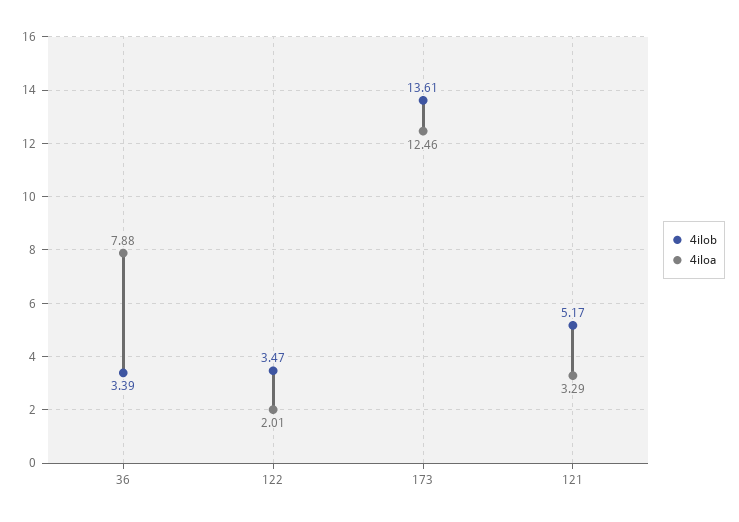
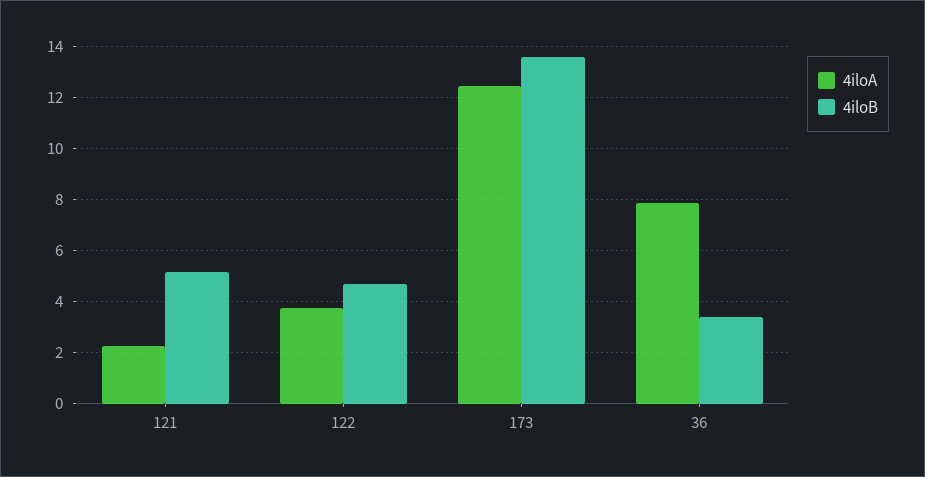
4ilob, 122: 3.47 -> 4.75
4iloa, 122: 2.01 -> 3.75
4iloa, 121: 3.29 -> 2.25

